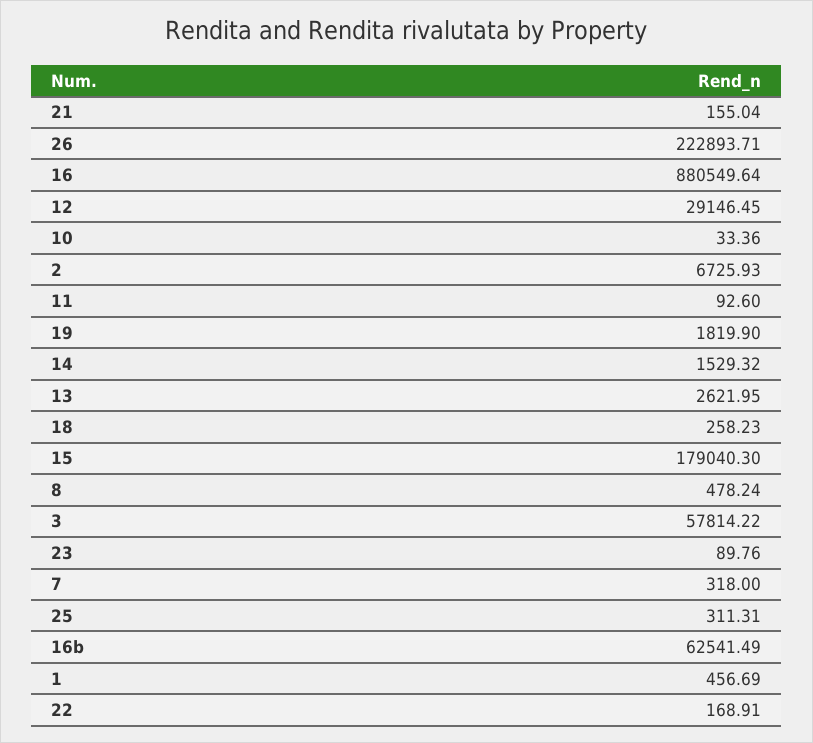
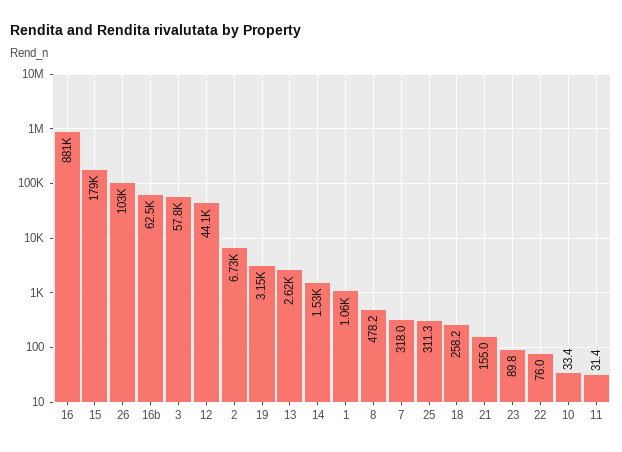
26: 222893.71 -> 103000
12: 29146.45 -> 44100
11: 92.6 -> 31.4
19: 1819.9 -> 3150
1: 456.69 -> 1060
22: 168.91 -> 76

